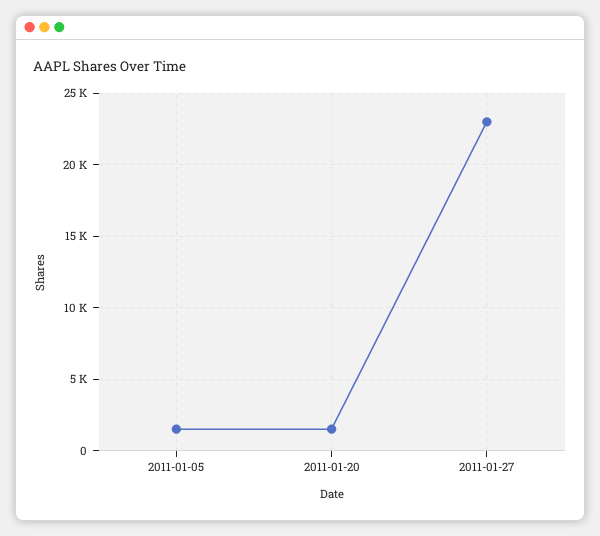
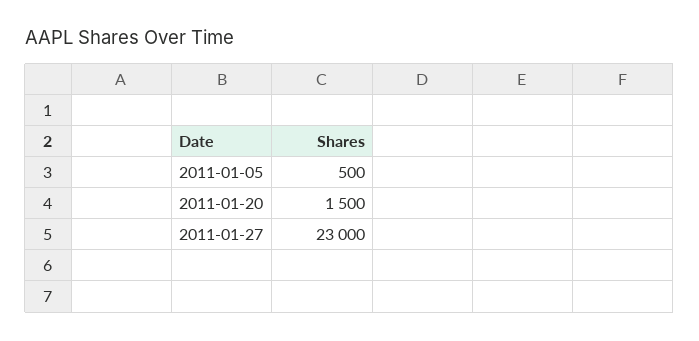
2011-01-05: 1500 -> 500

